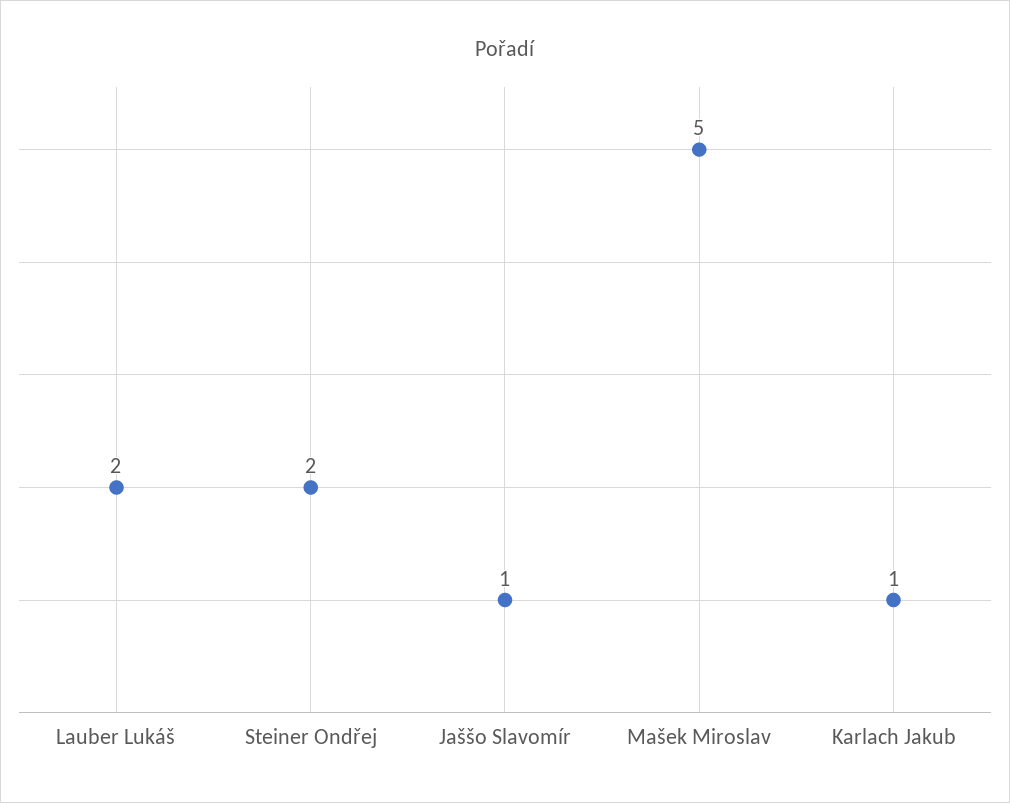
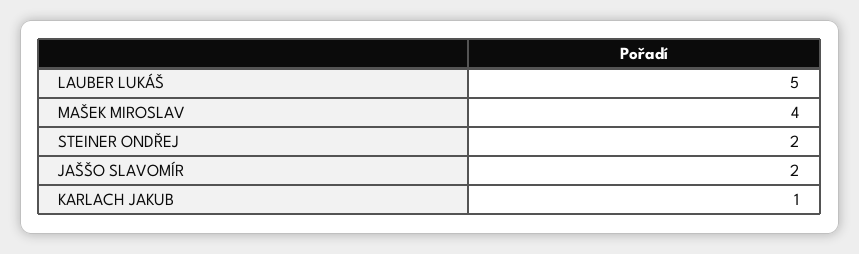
Lauber Lukáš: 2 -> 5
Jaššo Slavomír: 1 -> 2
Mašek Miroslav: 5 -> 4

